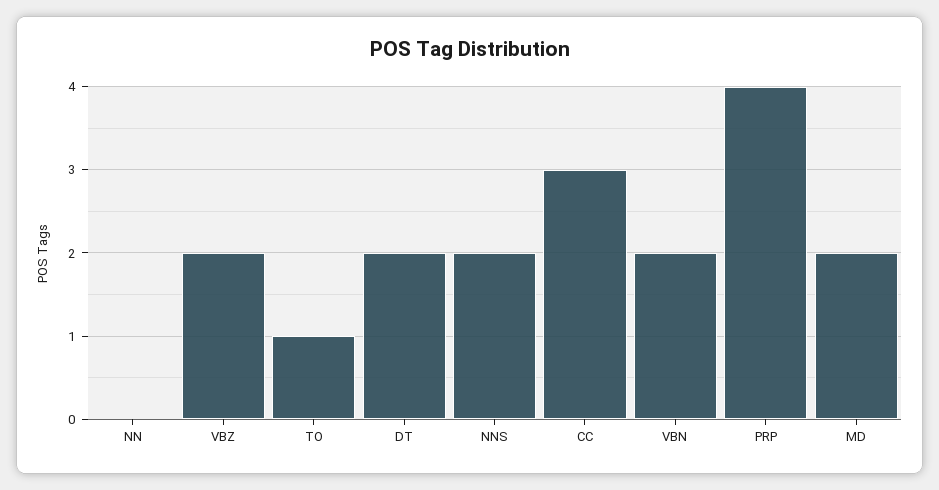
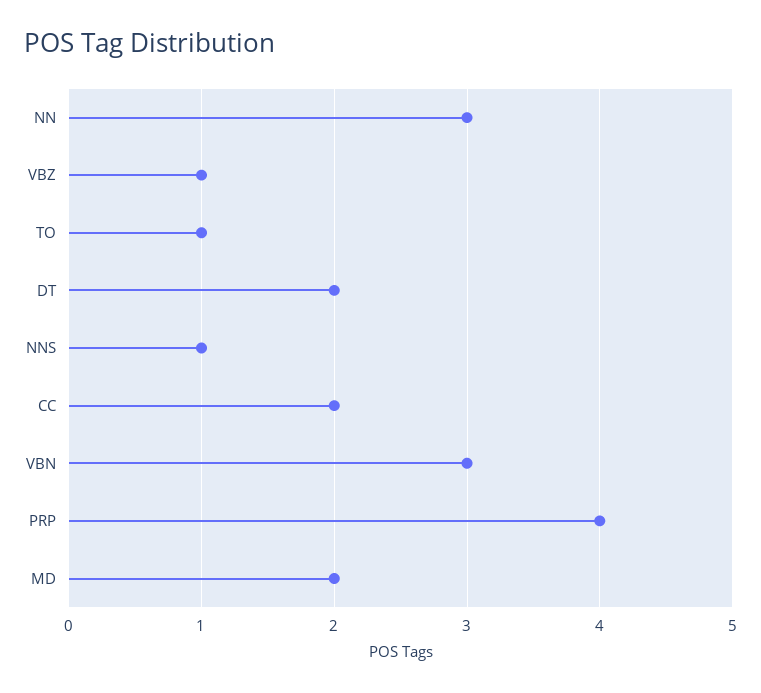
NN: 0 -> 3
VBZ: 2 -> 1
NNS: 2 -> 1
CC: 3 -> 2
VBN: 2 -> 3

